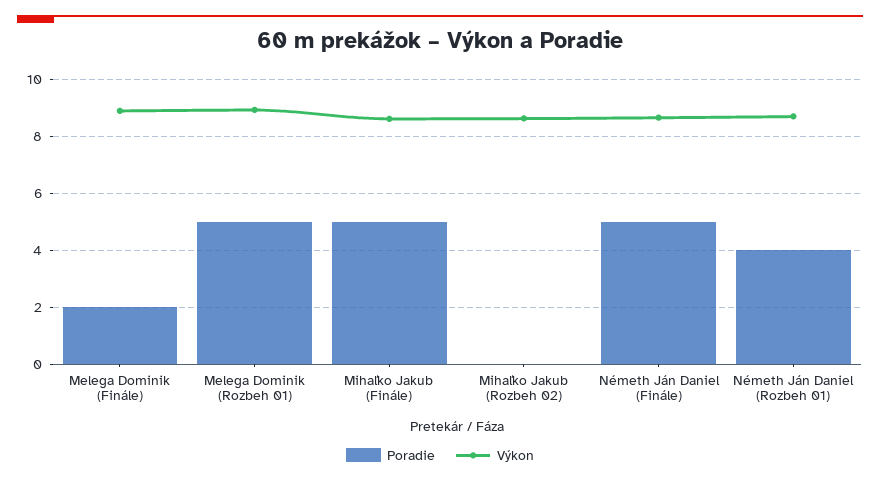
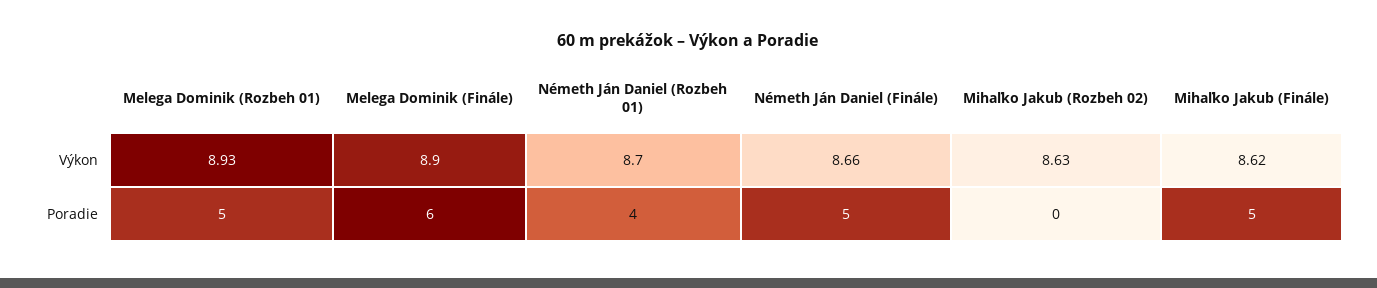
Poradie, Melega Dominik (Finále): 2 -> 6

